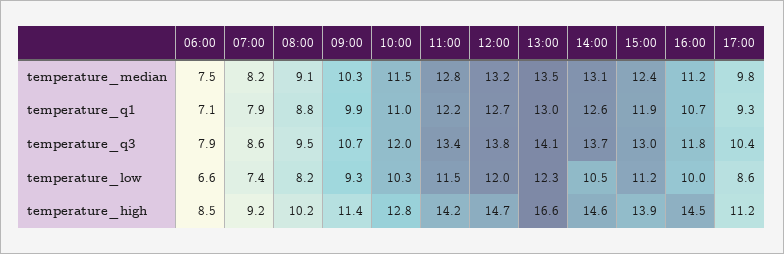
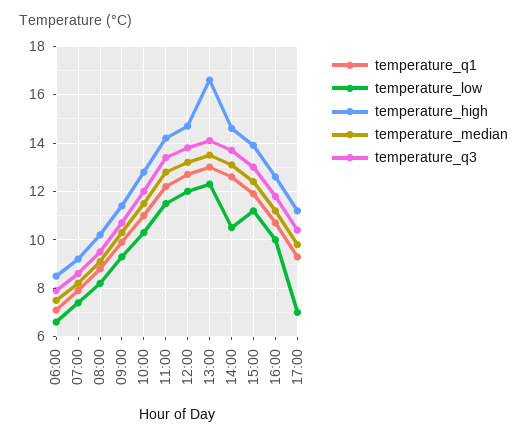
temperature_low, 17:00: 8.6 -> 7
temperature_high, 16:00: 14.5 -> 12.5

